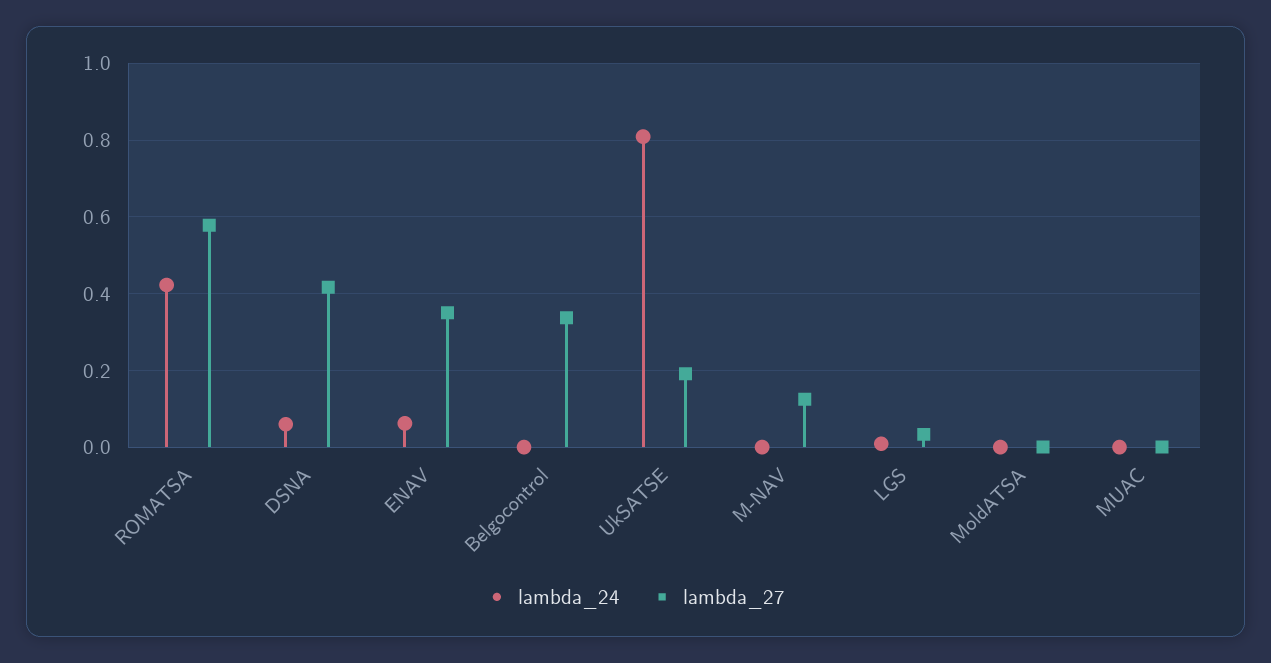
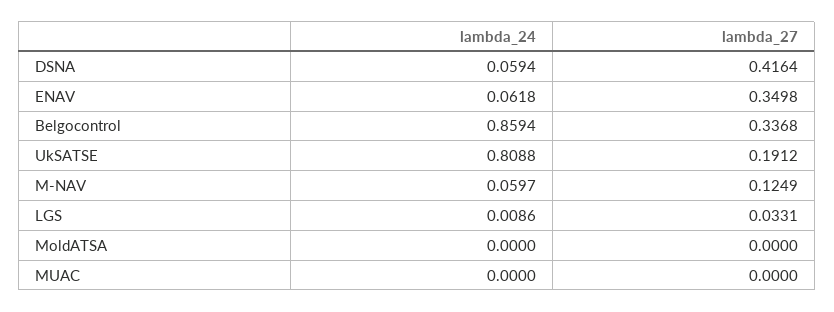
lambda_24, ROMATSA: 0.42 -> none
lambda_27, ROMATSA: 0.58 -> none
lambda_24, Belgocontrol: 0 -> 0.8594
lambda_24, M-NAV: 0 -> 0.0597

